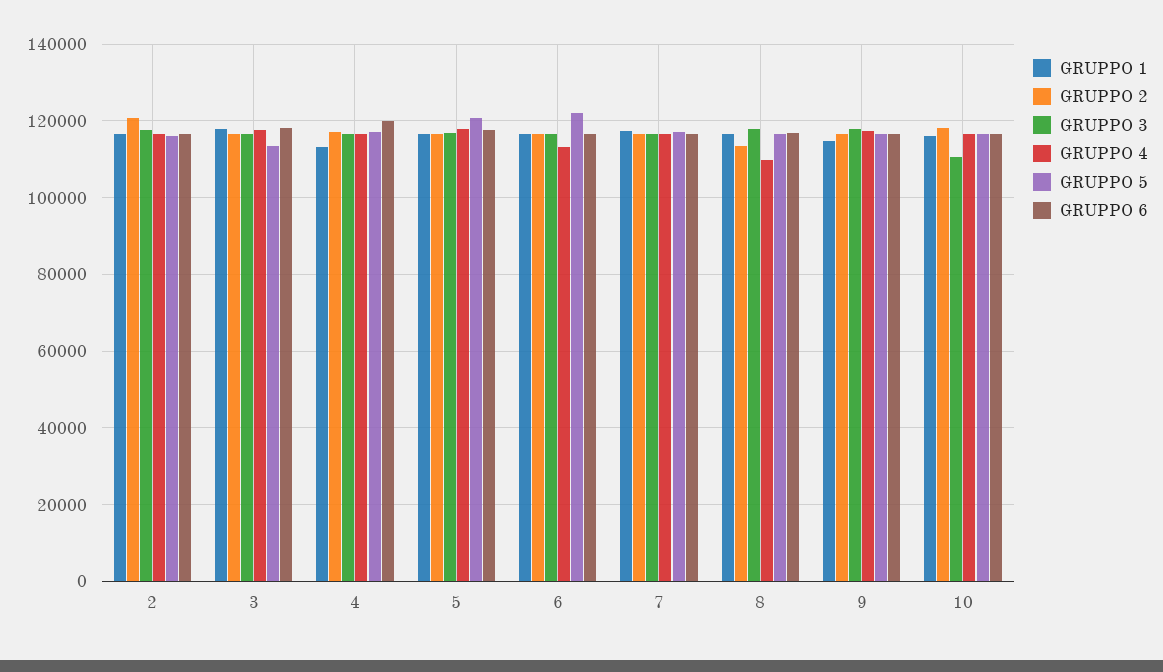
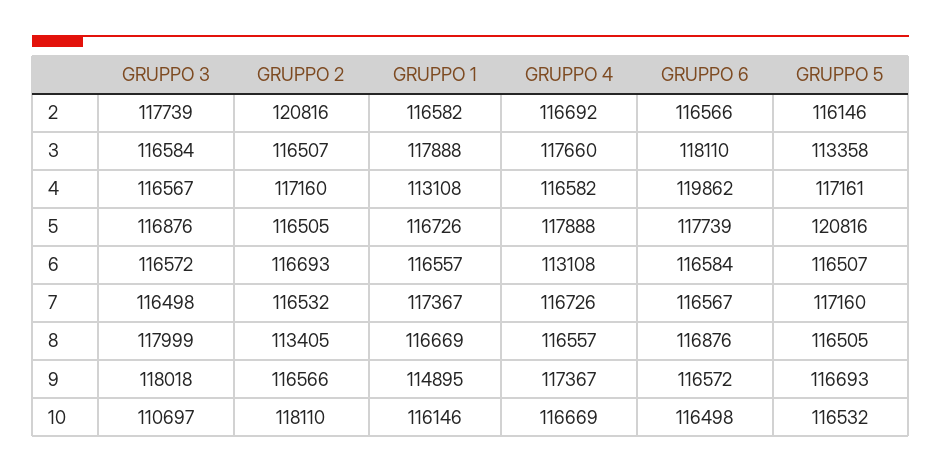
GRUPPO 5, 6: 122000 -> 116507
GRUPPO 4, 8: 110000 -> 116557

